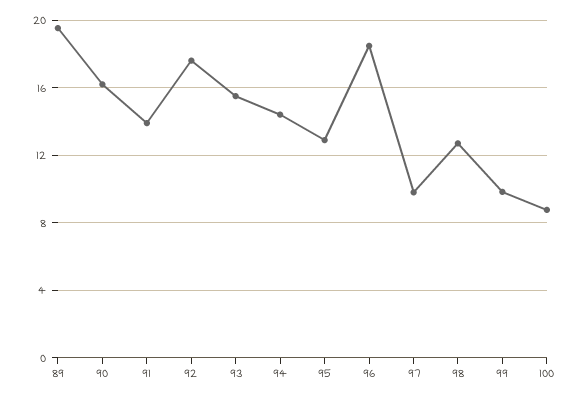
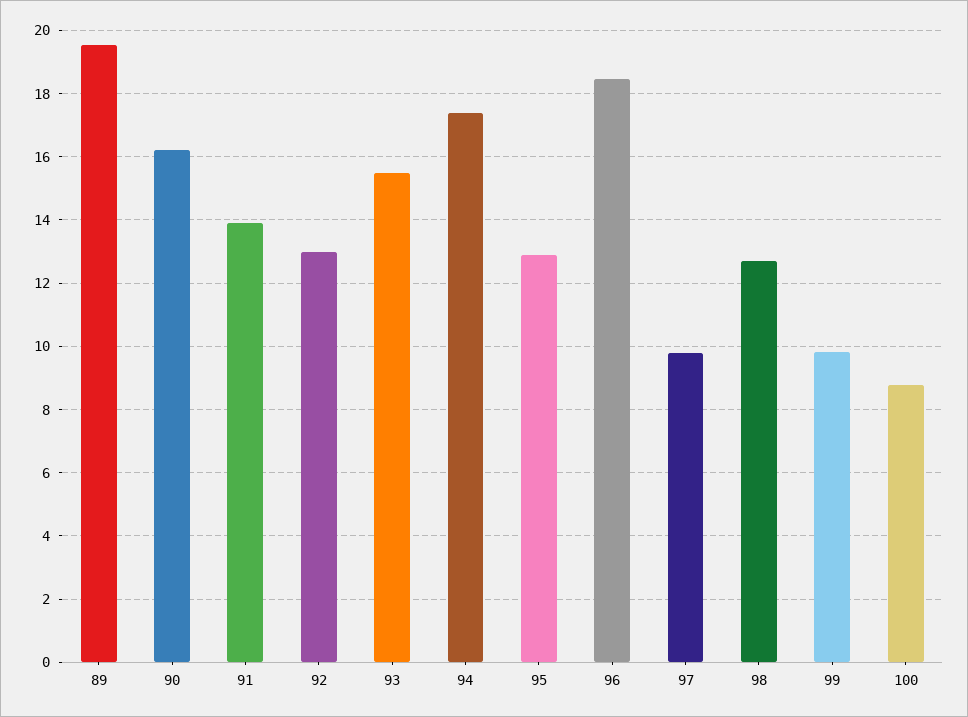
92: 17.5 -> 13
94: 14.5 -> 17.4

